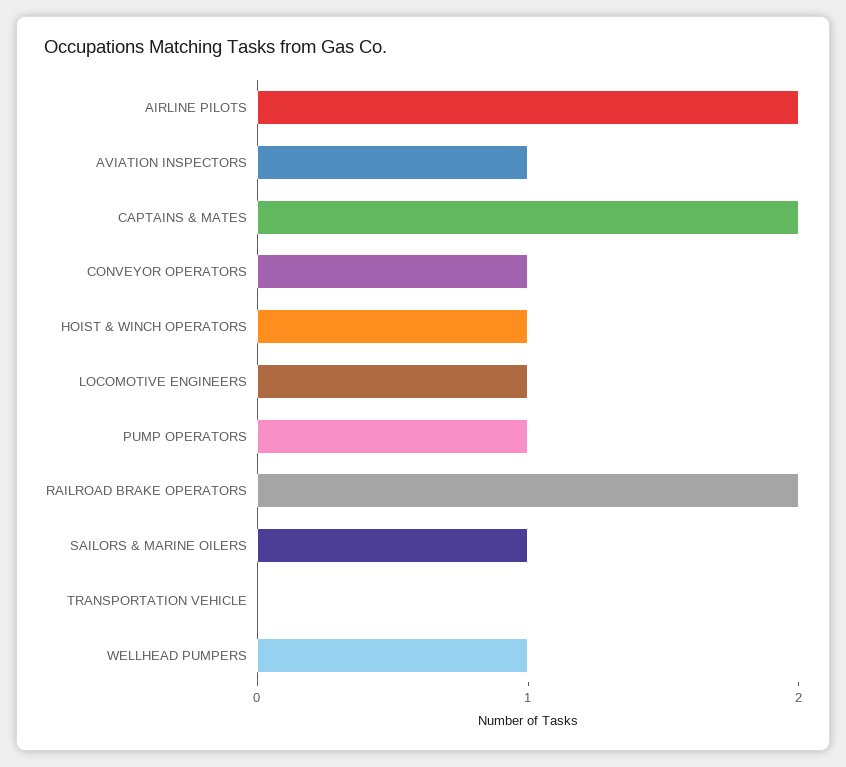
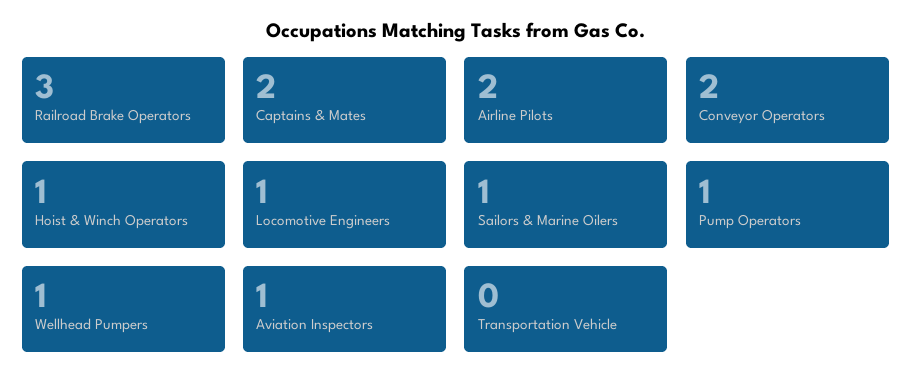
CONVEYOR OPERATORS: 1 -> 2
RAILROAD BRAKE OPERATORS: 2 -> 3

